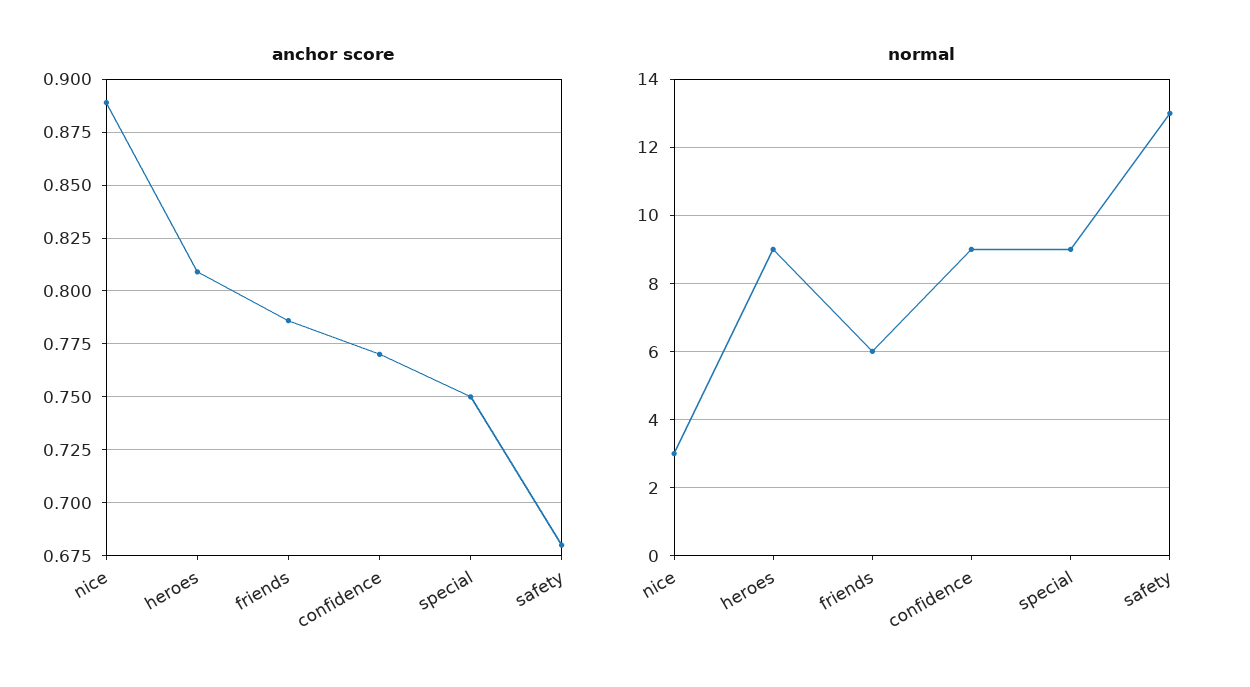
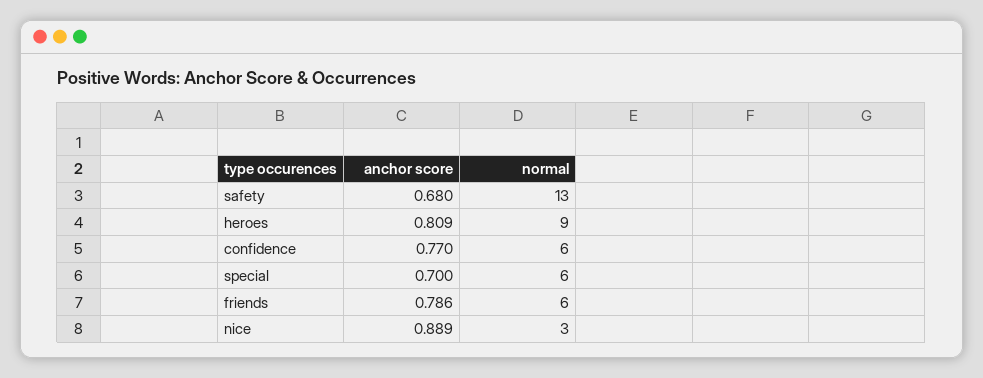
anchor score, special: 0.75 -> 0.7
normal, confidence: 9 -> 6
normal, special: 9 -> 6

